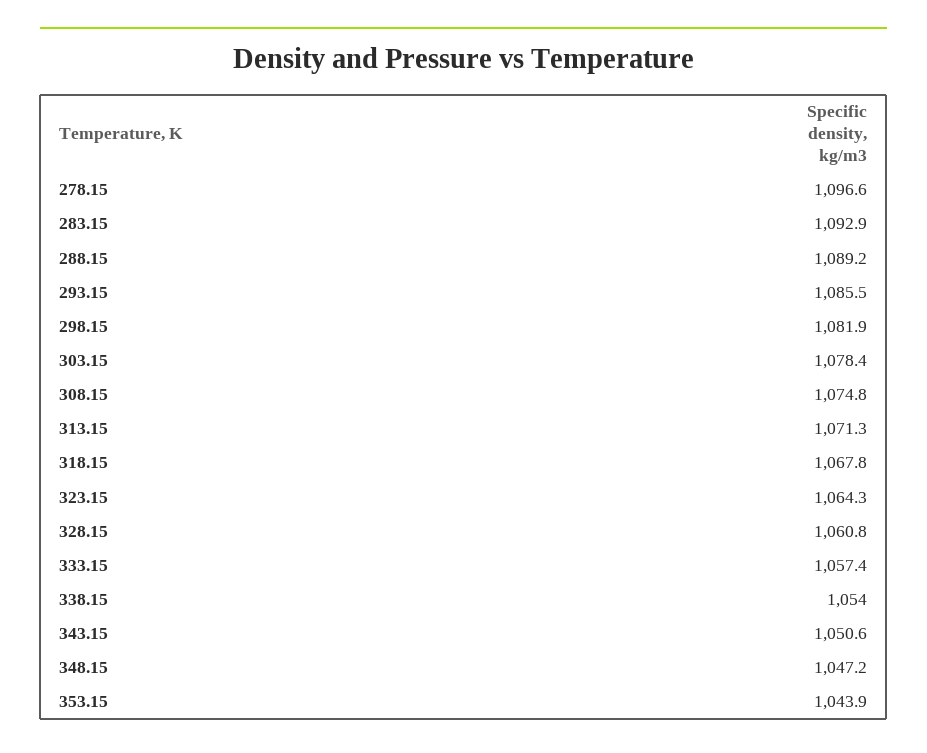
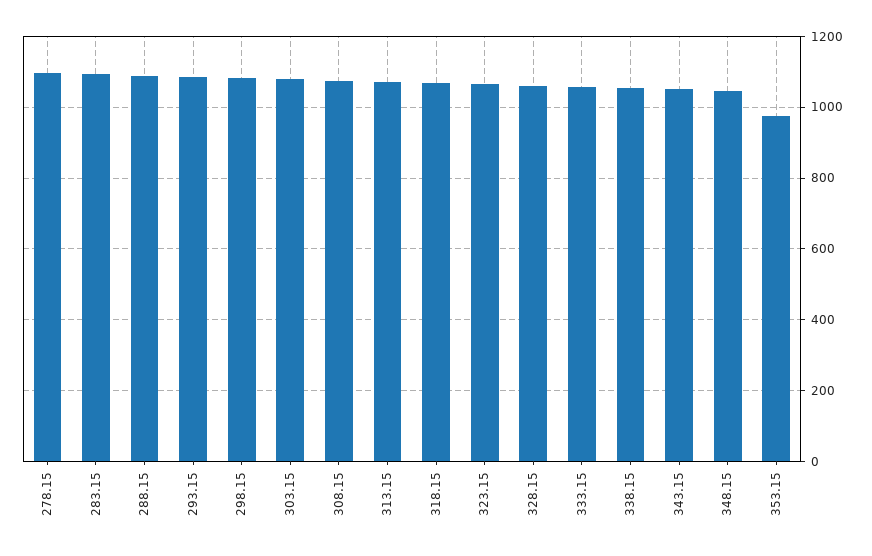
353.15: 1043.9 -> 980

